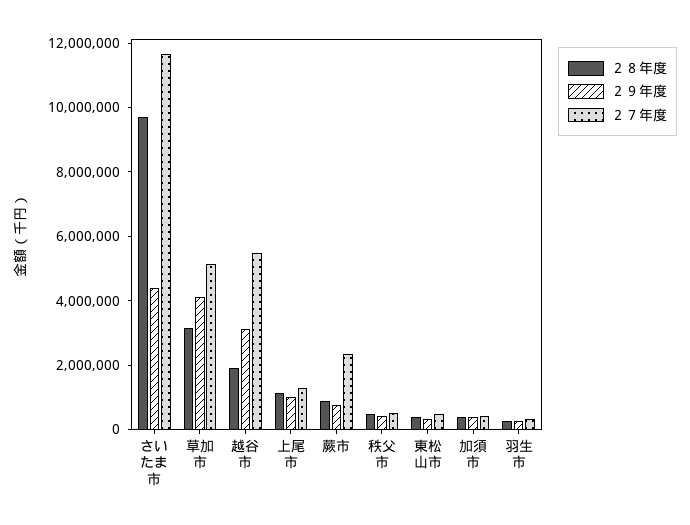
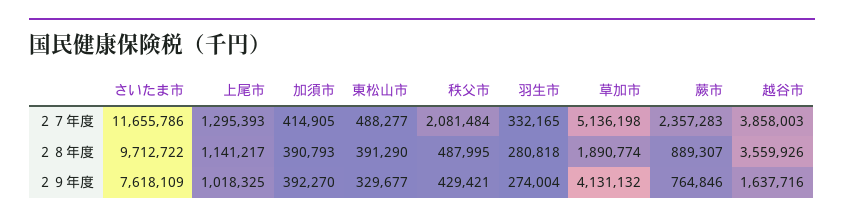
２９年度, さいたま市: 4500000 -> 7618109
２８年度, 草加市: 3000000 -> 1890774
２８年度, 越谷市: 2000000 -> 3559926
２９年度, 越谷市: 3000000 -> 1637716
２７年度, 越谷市: 5500000 -> 3858003
２７年度, 秩父市: 500000 -> 2081484

